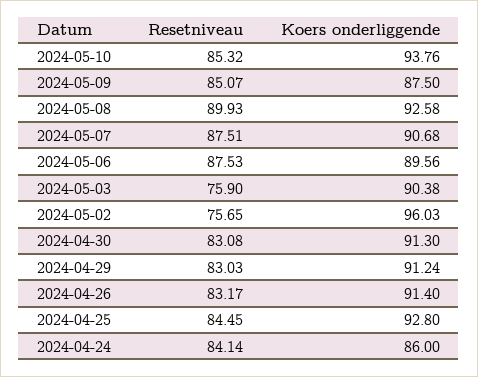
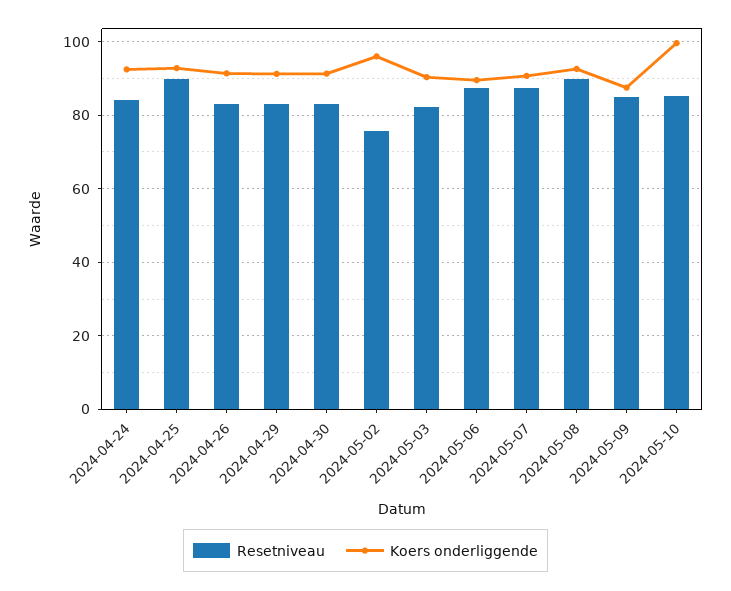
Koers onderliggende, 2024-05-10: 93.76 -> 100
Resetniveau, 2024-05-03: 75.9 -> 82
Resetniveau, 2024-04-25: 84.45 -> 90
Koers onderliggende, 2024-04-24: 86 -> 92

